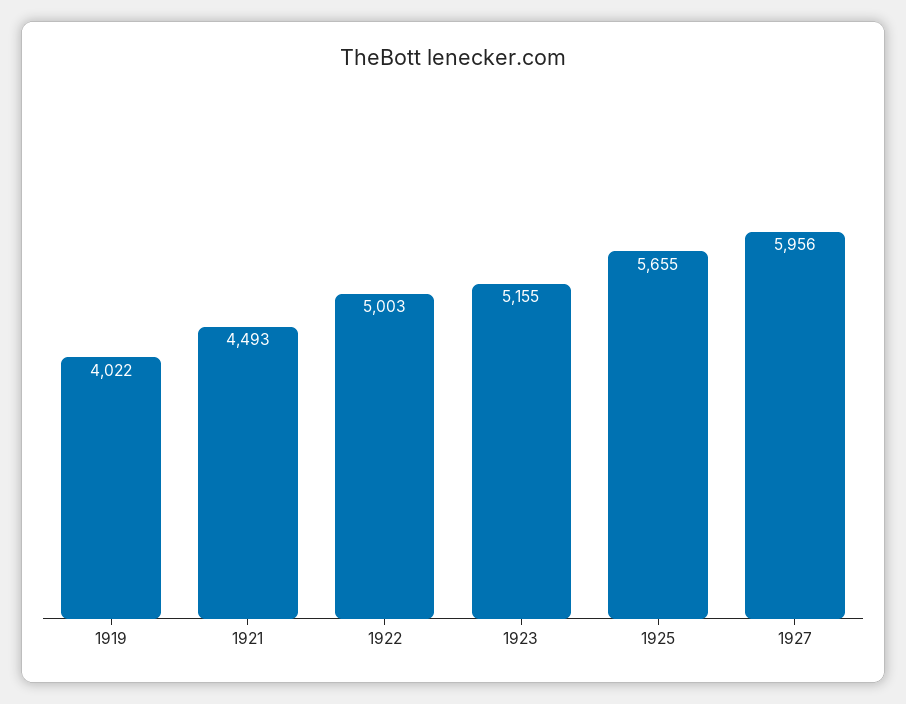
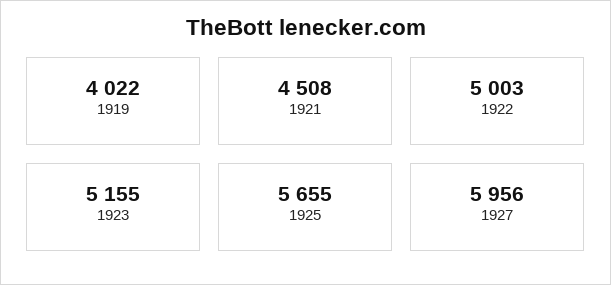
1921: 4493 -> 4508

